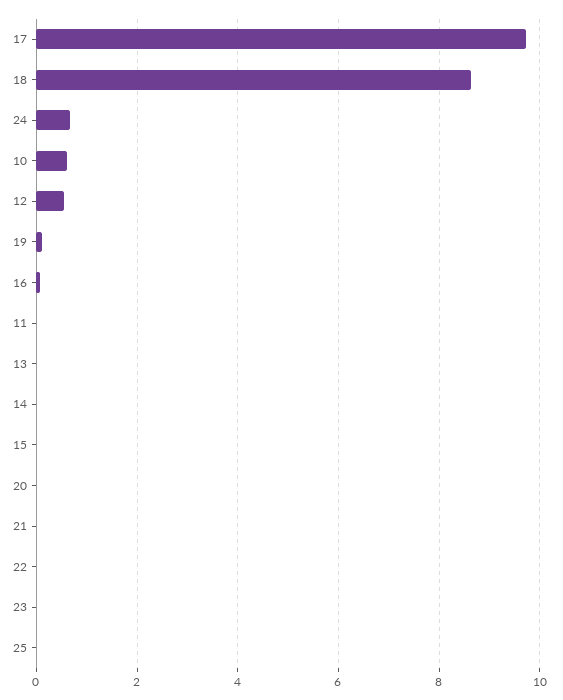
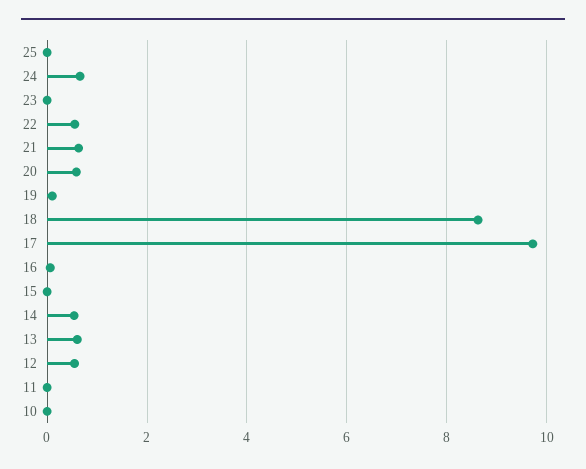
10: 0.6 -> 0
13: 0 -> 0.6
14: 0 -> 0.6
20: 0 -> 0.6
21: 0 -> 0.6
22: 0 -> 0.6

